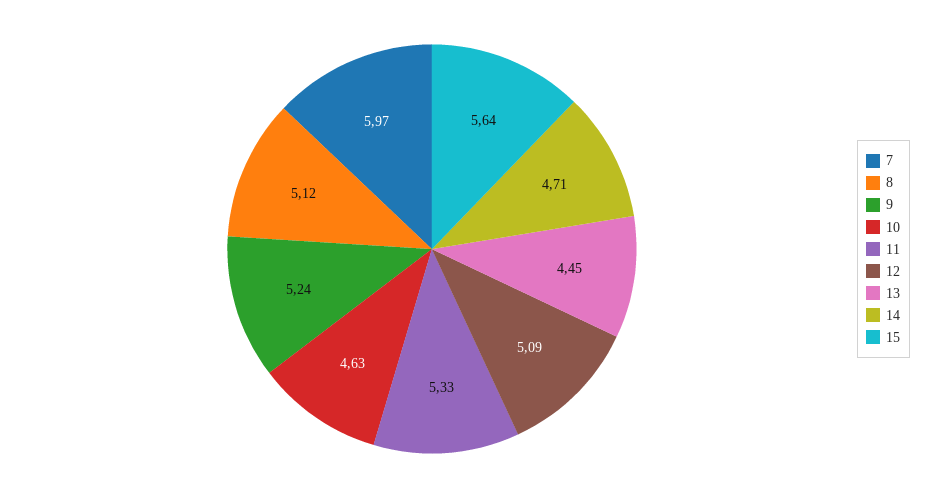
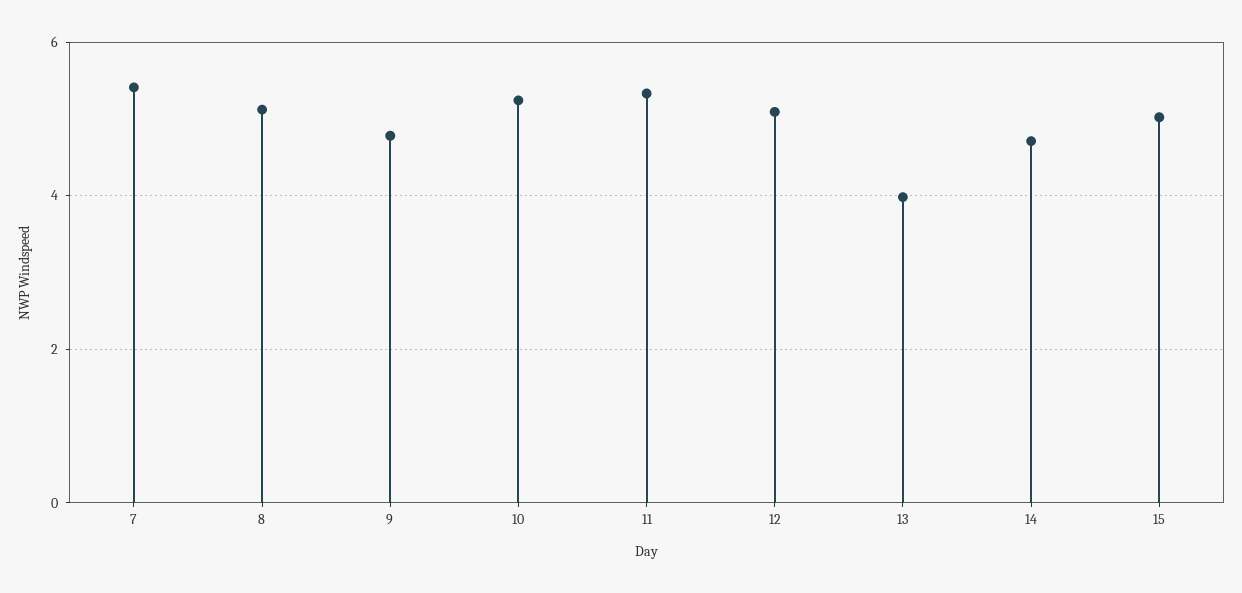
7: 5.97 -> 5.4
9: 5.24 -> 4.8
10: 4.63 -> 5.2
13: 4.45 -> 4
15: 5.64 -> 5

